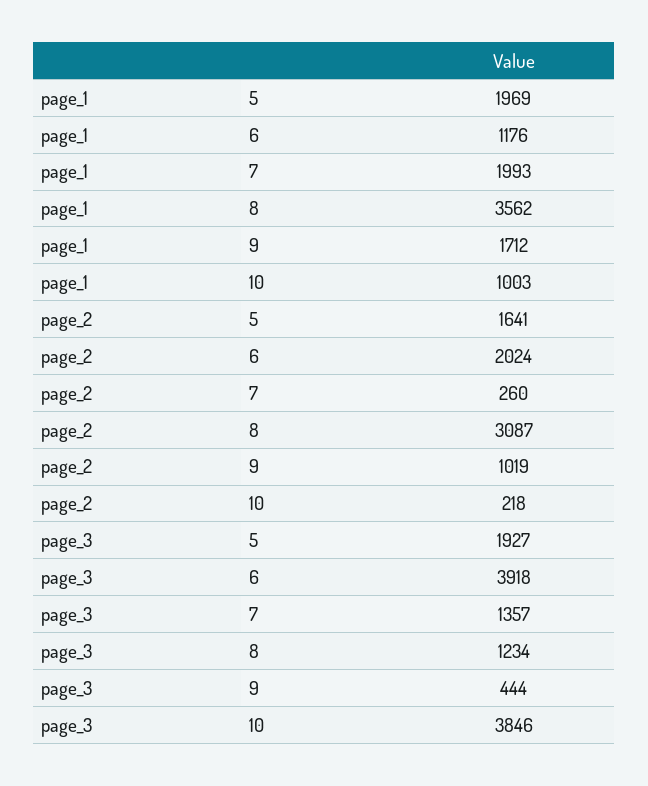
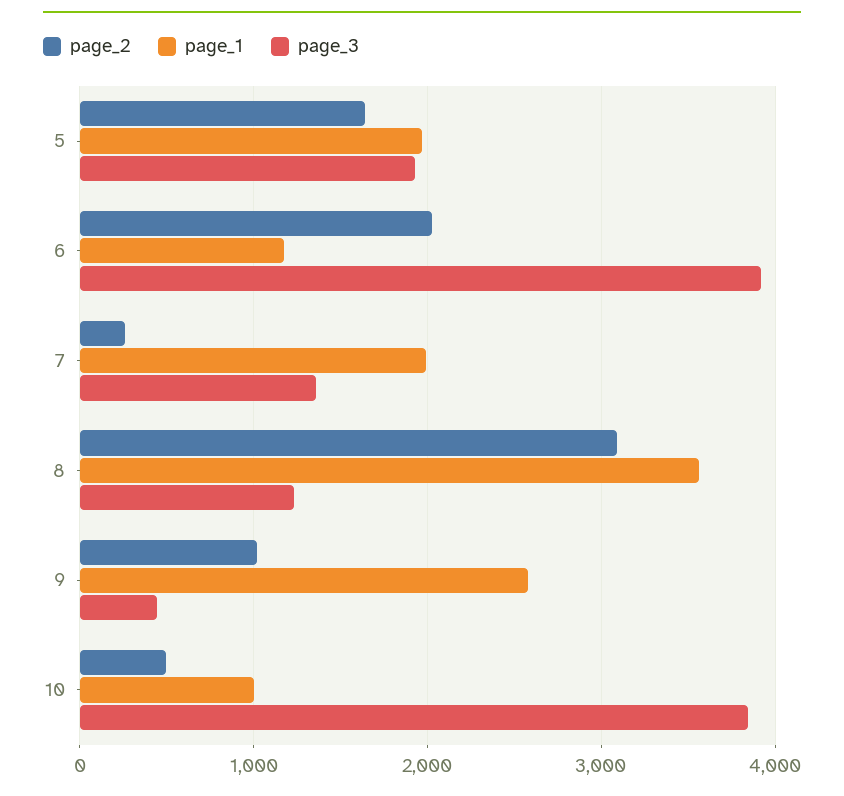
page_1, 9: 1712 -> 2600
page_2, 10: 218 -> 500

